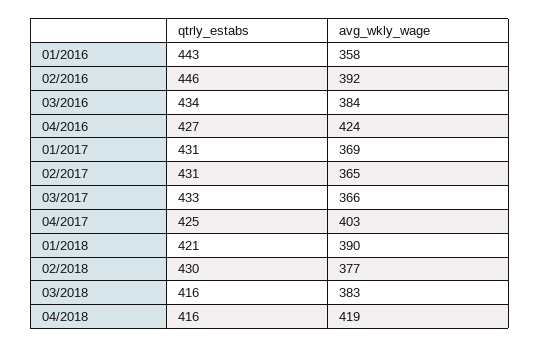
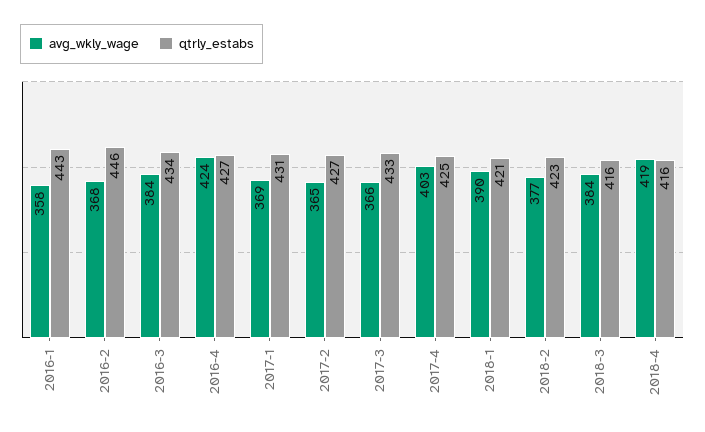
avg_wkly_wage, 02/2016: 392 -> 368
qtrly_estabs, 02/2017: 431 -> 427
qtrly_estabs, 02/2018: 430 -> 423
avg_wkly_wage, 03/2018: 383 -> 384

